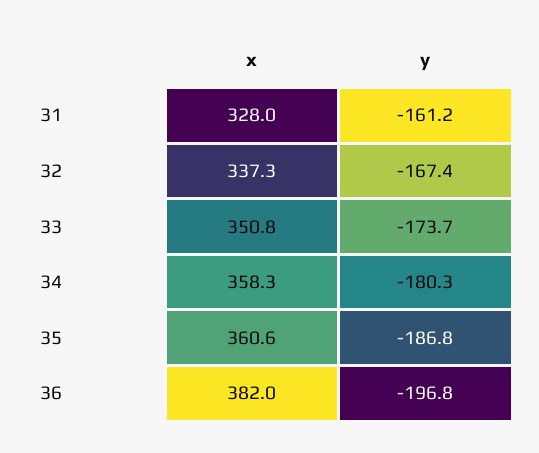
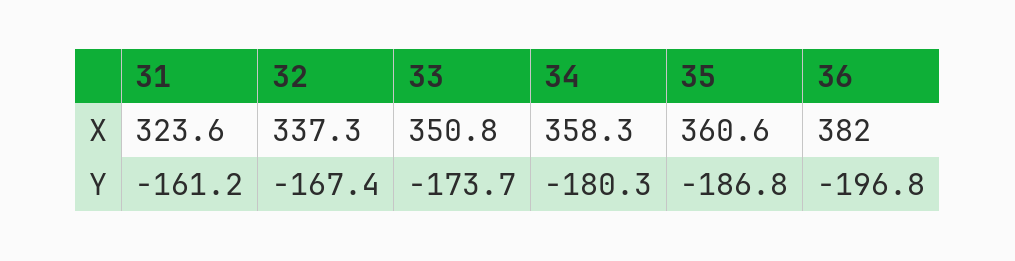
x, 31: 328 -> 323.6

